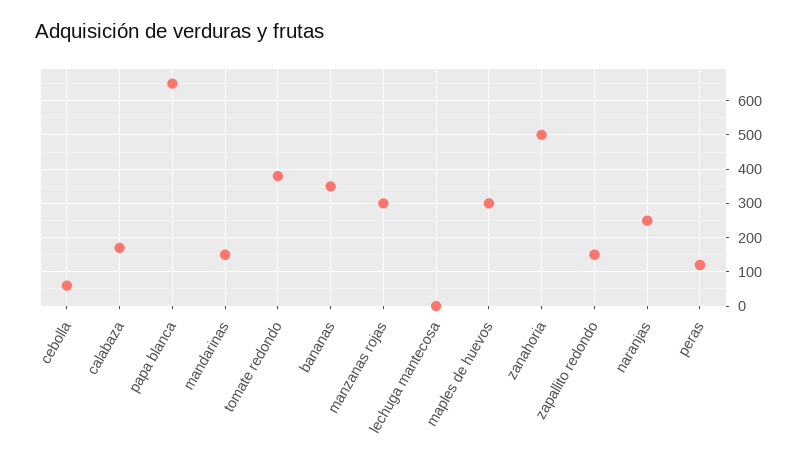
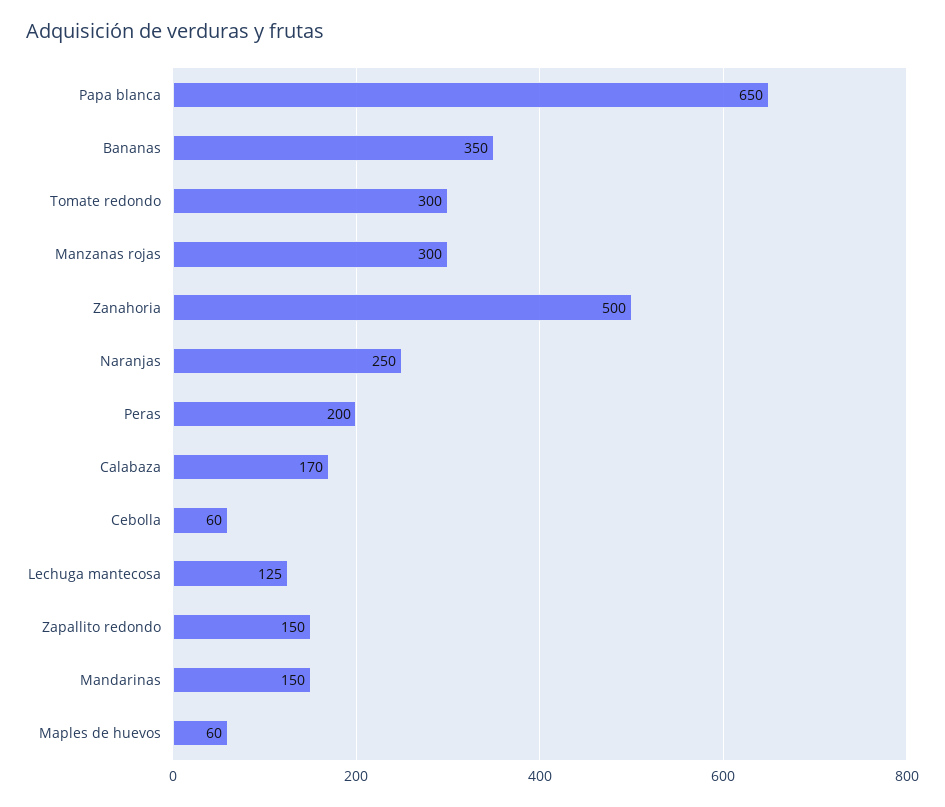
tomate redondo: 380 -> 300
lechuga mantecosa: 0 -> 125
maples de huevos: 300 -> 60
peras: 120 -> 200

